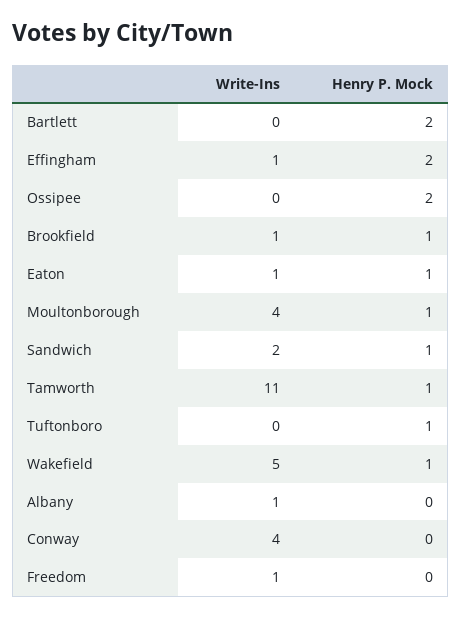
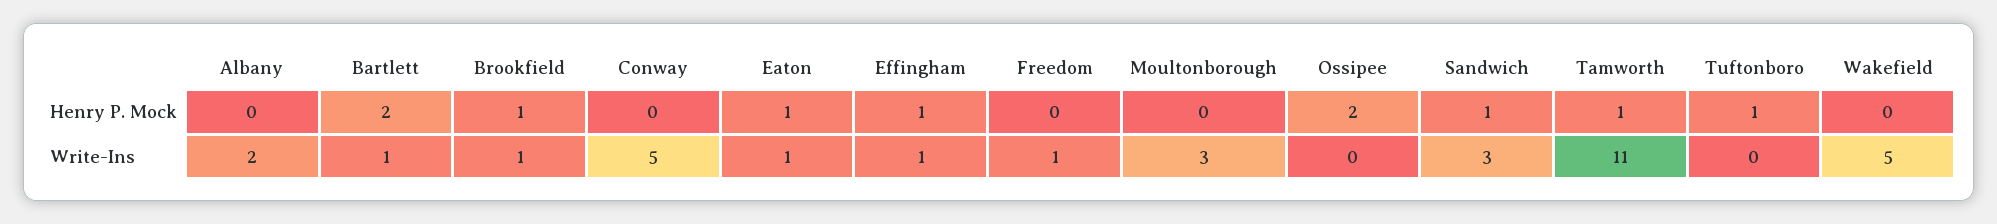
Write-Ins, Bartlett: 0 -> 1
Henry P. Mock, Effingham: 2 -> 1
Write-Ins, Moultonborough: 4 -> 3
Henry P. Mock, Moultonborough: 1 -> 0
Write-Ins, Sandwich: 2 -> 3
Henry P. Mock, Wakefield: 1 -> 0
Write-Ins, Albany: 1 -> 2
Write-Ins, Conway: 4 -> 5

